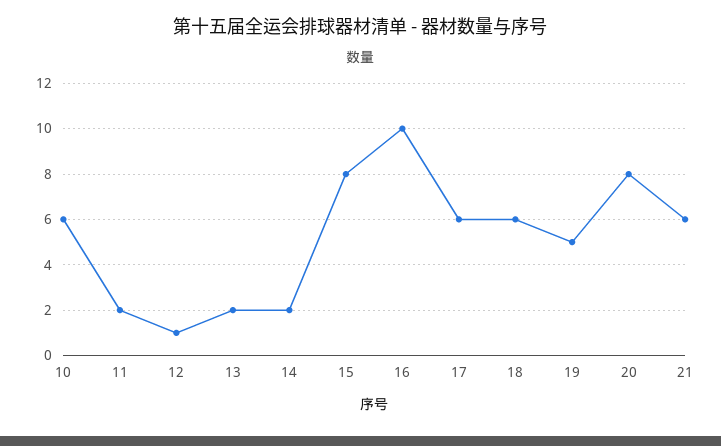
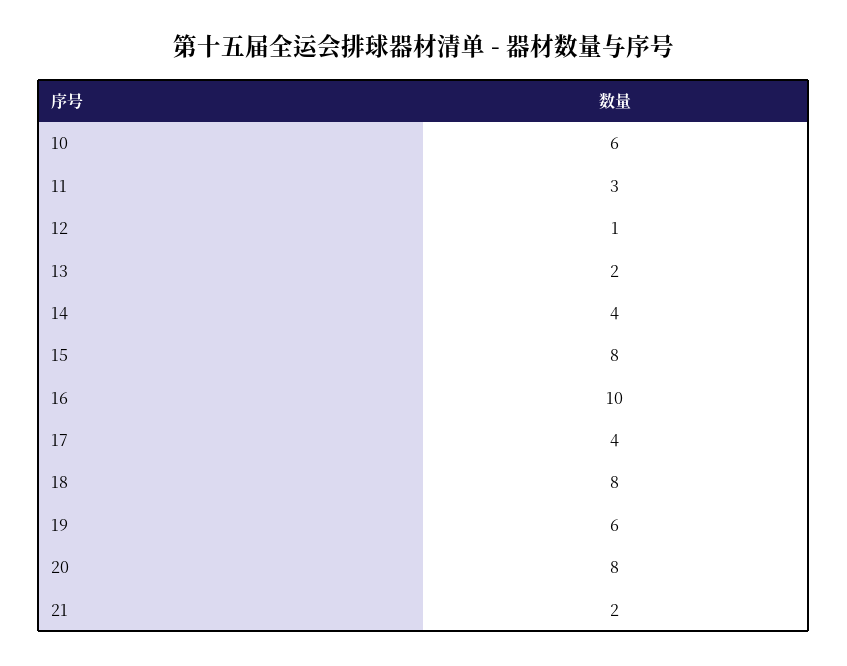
11: 2 -> 3
14: 2 -> 4
17: 6 -> 4
18: 6 -> 8
19: 5 -> 6
21: 6 -> 2

